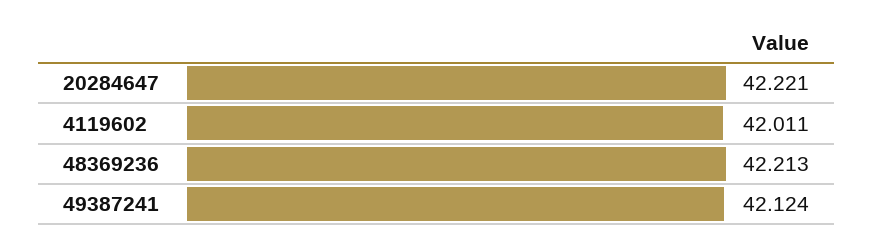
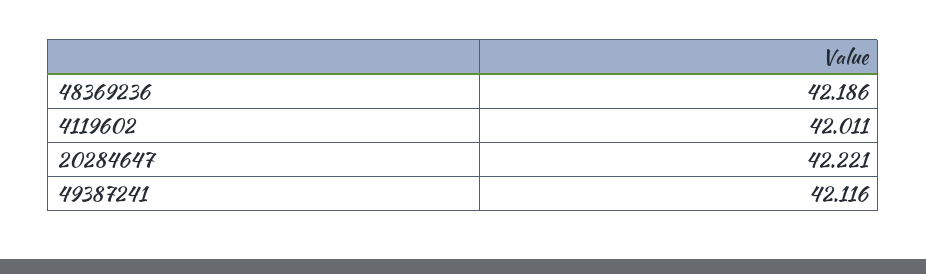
48369236: 42.213 -> 42.186
49387241: 42.124 -> 42.116

